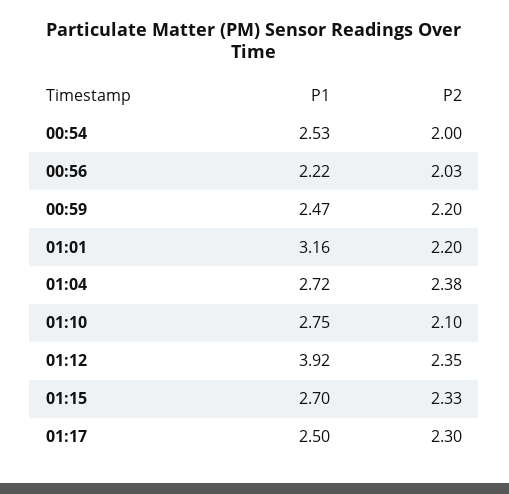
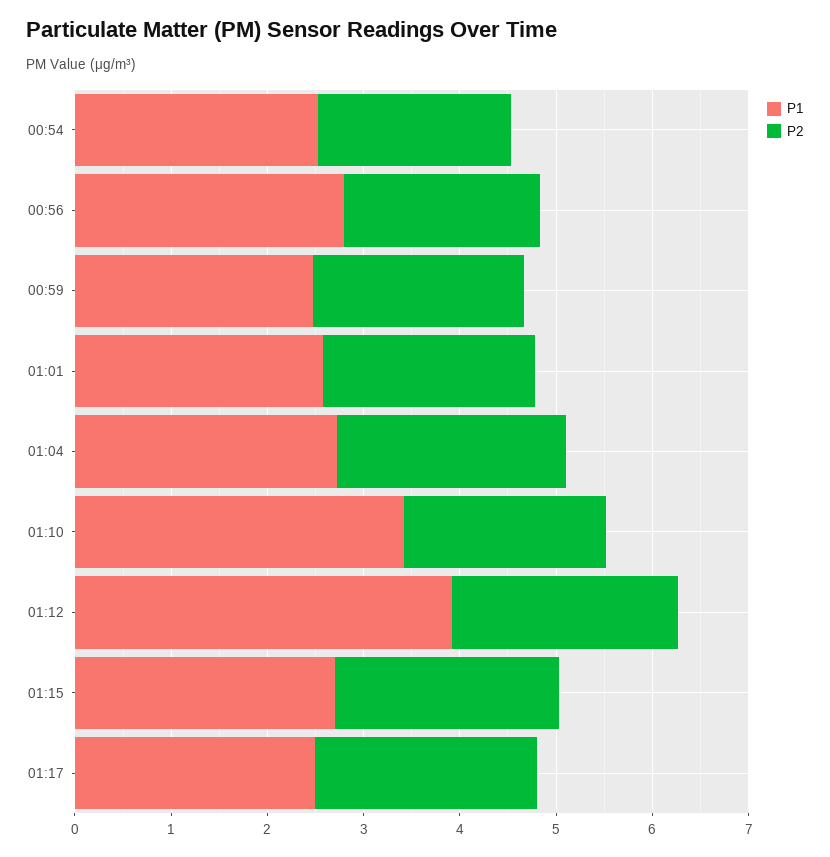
P1, 00:56: 2.22 -> 2.8
P1, 01:01: 3.16 -> 2.6
P1, 01:10: 2.75 -> 3.4

